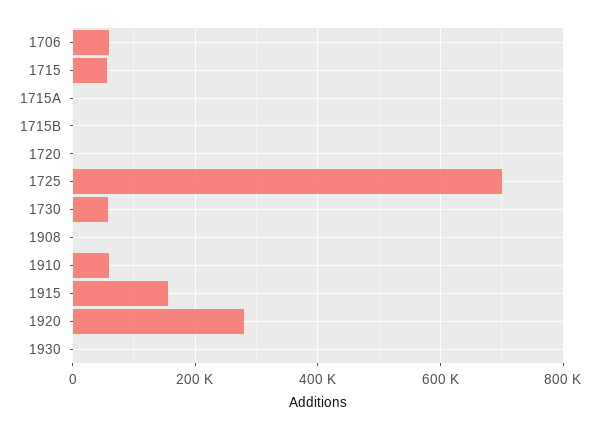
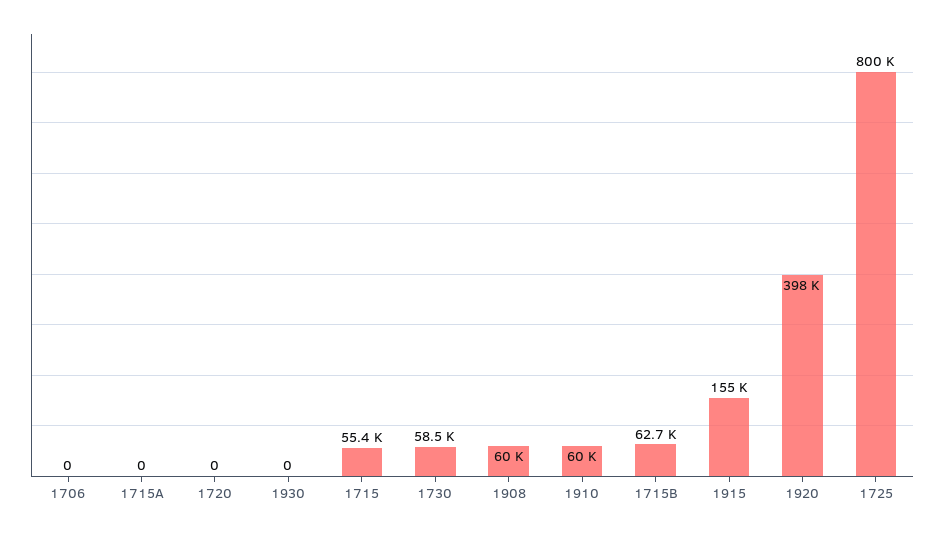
1706: 60000 -> 0
1715B: 0 -> 62700
1725: 700000 -> 800000
1908: 0 -> 60000
1920: 280000 -> 398000

